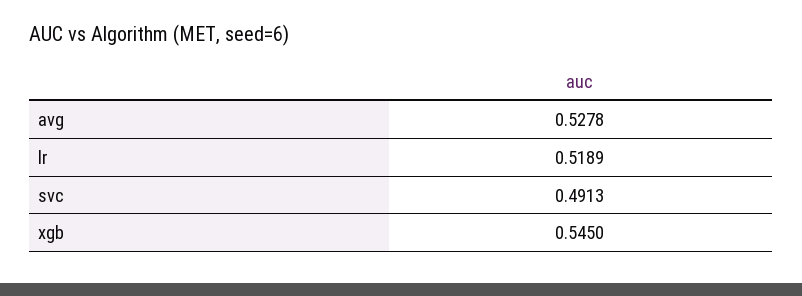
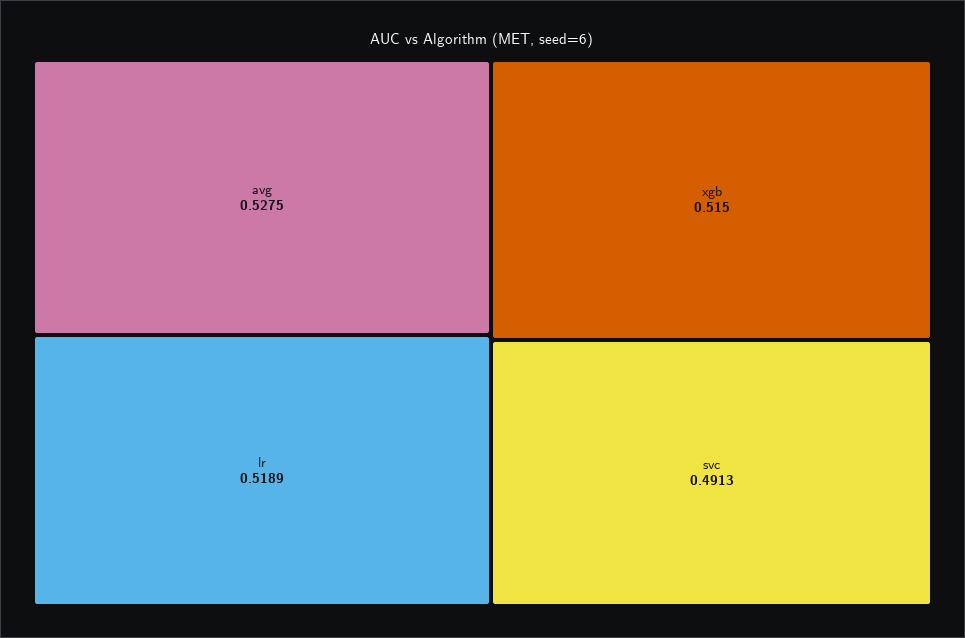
avg: 0.5278 -> 0.5275
xgb: 0.545 -> 0.515

